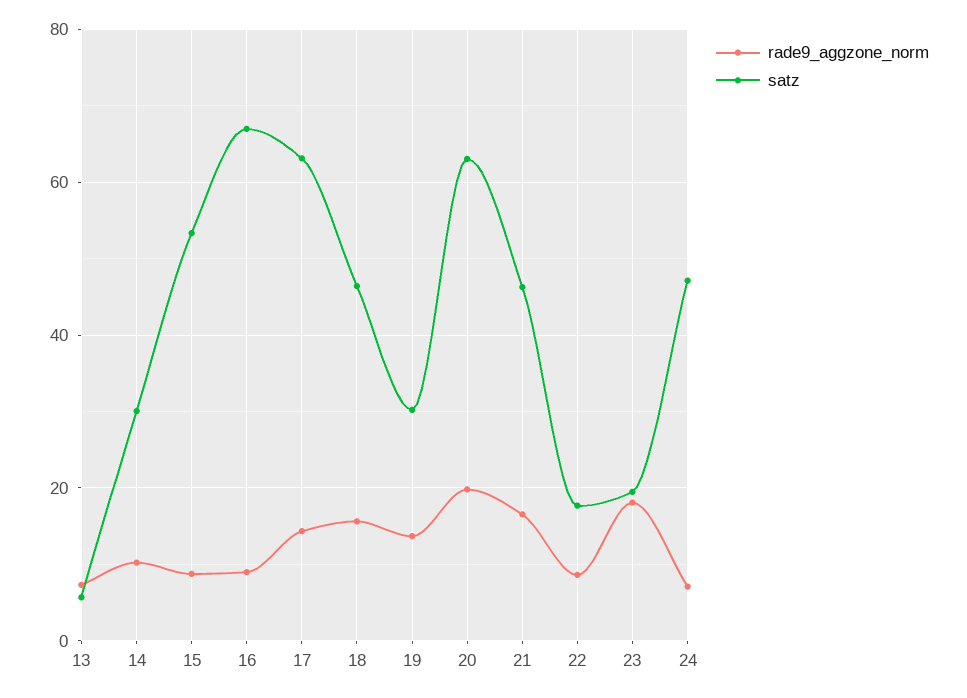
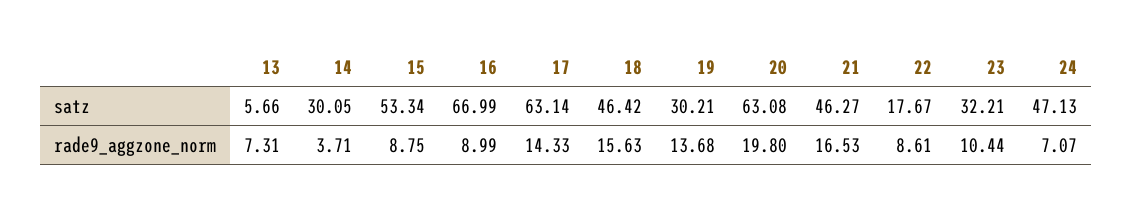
rade9_aggzone_norm, 14: 10 -> 3.71
rade9_aggzone_norm, 23: 18 -> 10.44
satz, 23: 20 -> 32.21

